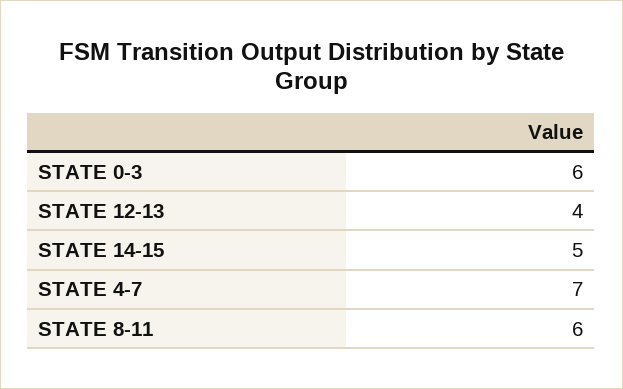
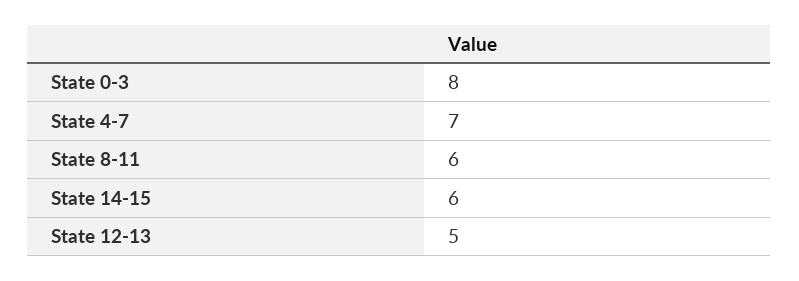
STATE 0-3: 6 -> 8
STATE 12-13: 4 -> 5
STATE 14-15: 5 -> 6

